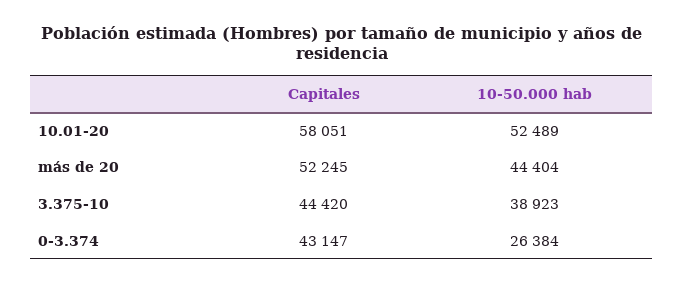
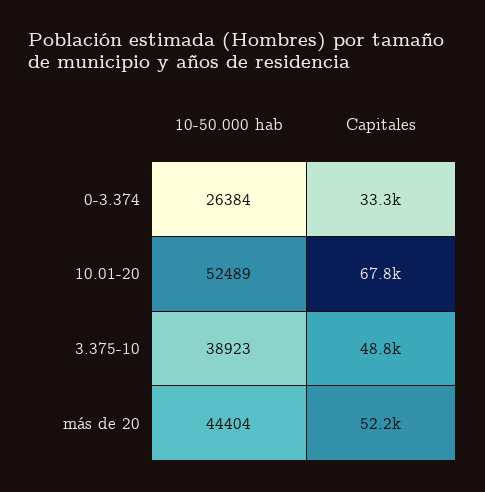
Capitales, 10.01-20: 58051 -> 67800
Capitales, 3.375-10: 44420 -> 48800
Capitales, 0-3.374: 43147 -> 33300

